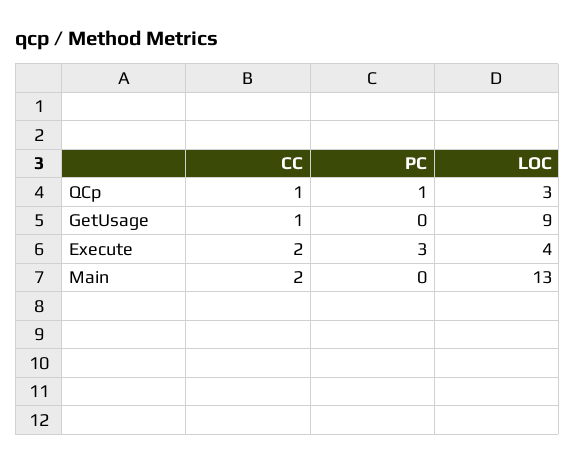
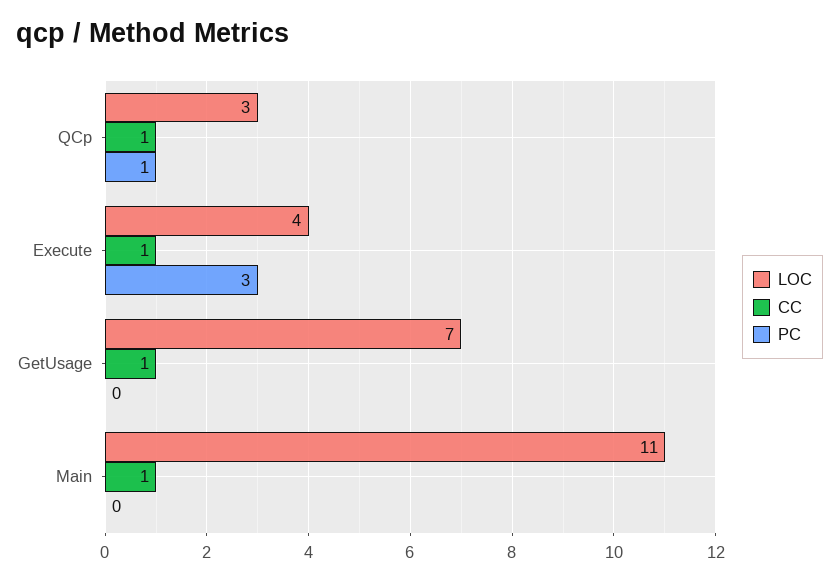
LOC, GetUsage: 9 -> 7
CC, Execute: 2 -> 1
CC, Main: 2 -> 1
LOC, Main: 13 -> 11

